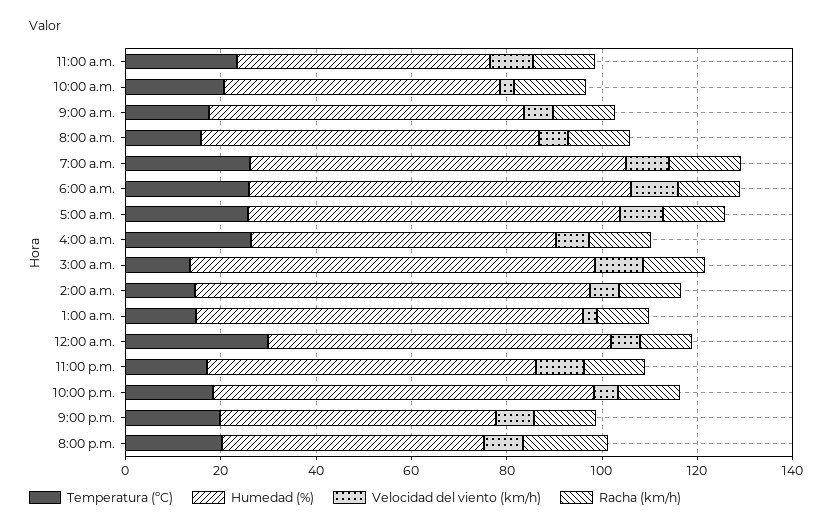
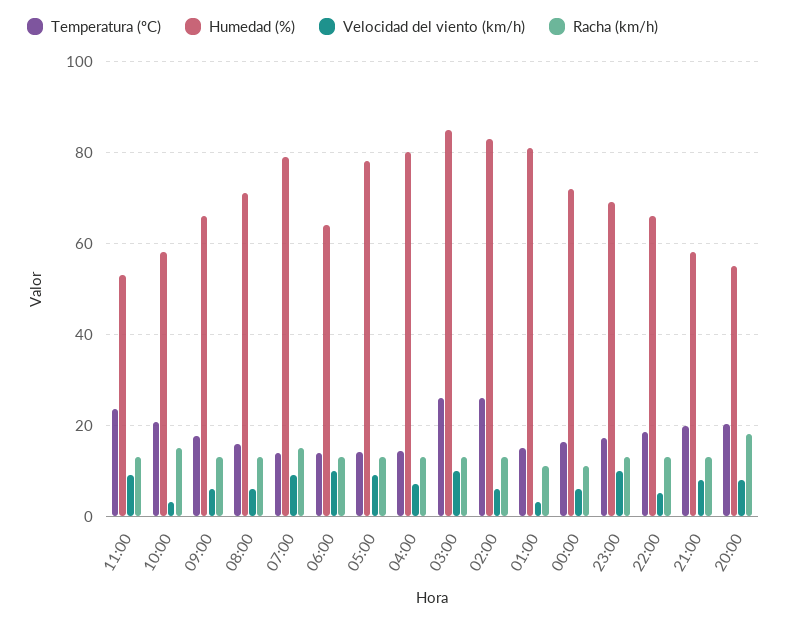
Temperatura (ºC), 7:00 a.m.: 25 -> 14
Temperatura (ºC), 6:00 a.m.: 25 -> 14
Humedad (%), 6:00 a.m.: 80 -> 64
Temperatura (ºC), 5:00 a.m.: 25 -> 14
Temperatura (ºC), 4:00 a.m.: 25 -> 14
Humedad (%), 4:00 a.m.: 65 -> 80
Temperatura (ºC), 3:00 a.m.: 15 -> 26
Temperatura (ºC), 2:00 a.m.: 15 -> 26
Temperatura (ºC), 12:00 a.m.: 30 -> 16
Humedad (%), 10:00 p.m.: 80 -> 66

